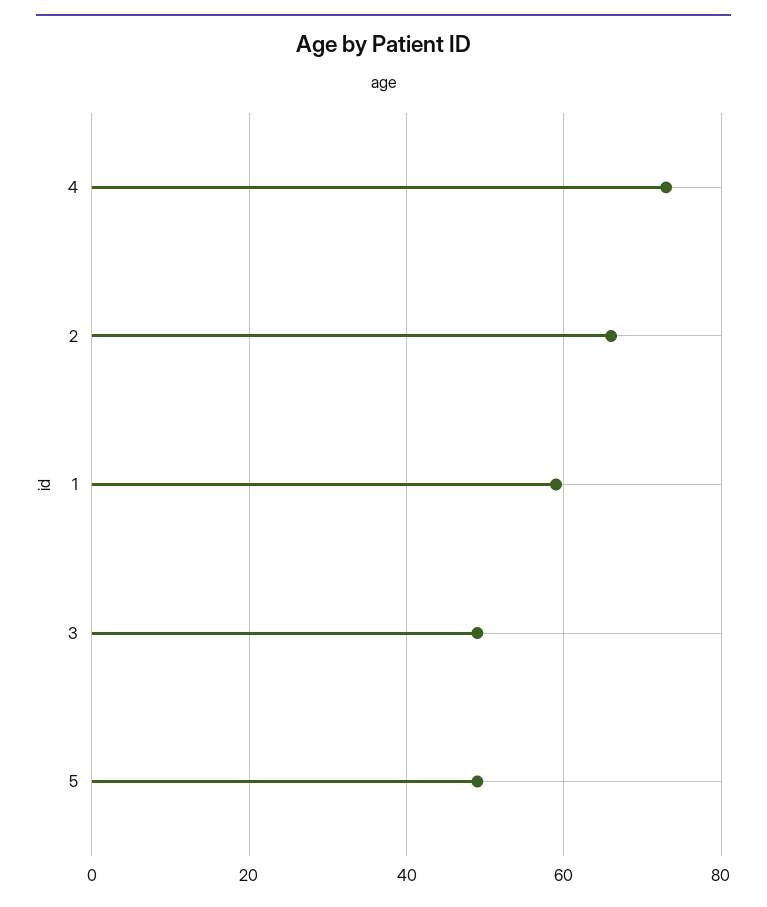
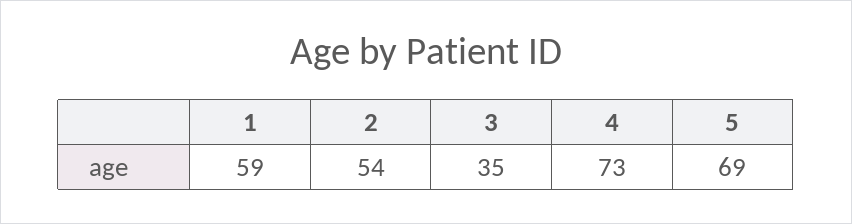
2: 65 -> 54
3: 50 -> 35
5: 50 -> 69

